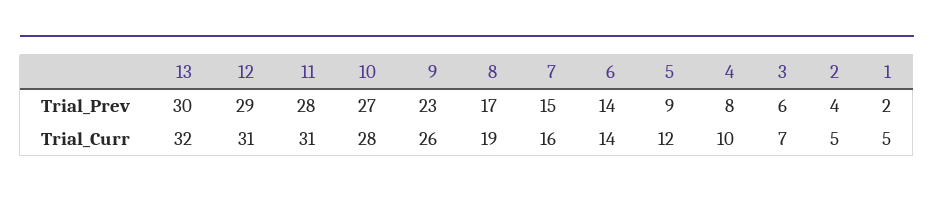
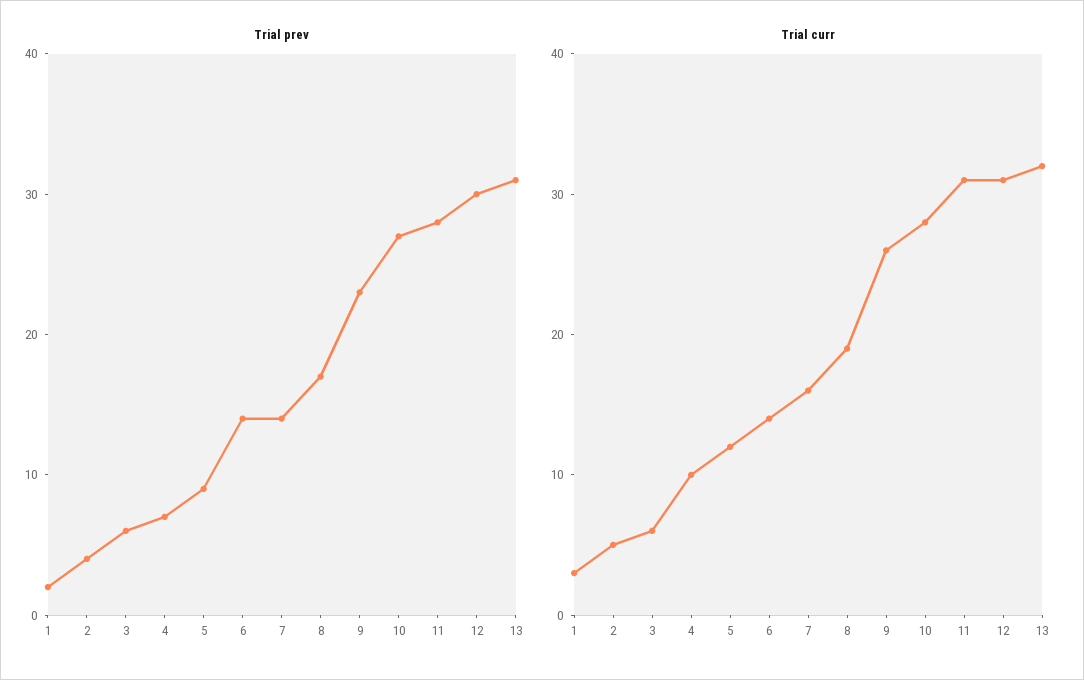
Trial_Prev, 13: 30 -> 31
Trial_Prev, 12: 29 -> 30
Trial_Prev, 7: 15 -> 14
Trial_Prev, 4: 8 -> 7
Trial_Curr, 3: 7 -> 6
Trial_Curr, 1: 5 -> 3

